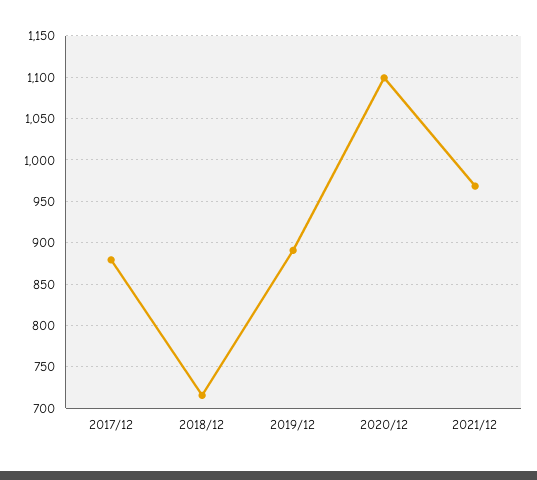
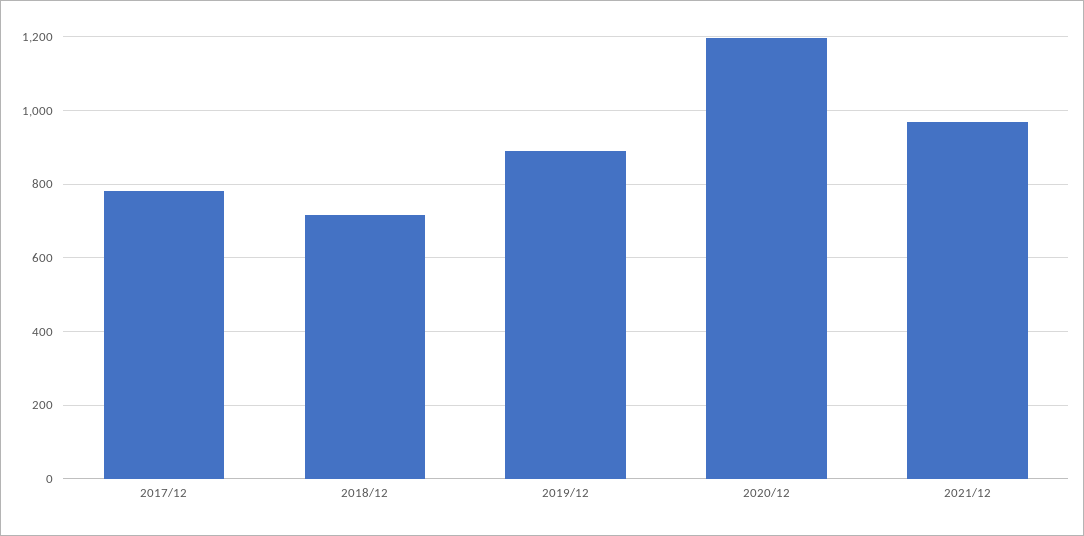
2017/12: 880 -> 780
2020/12: 1100 -> 1200

